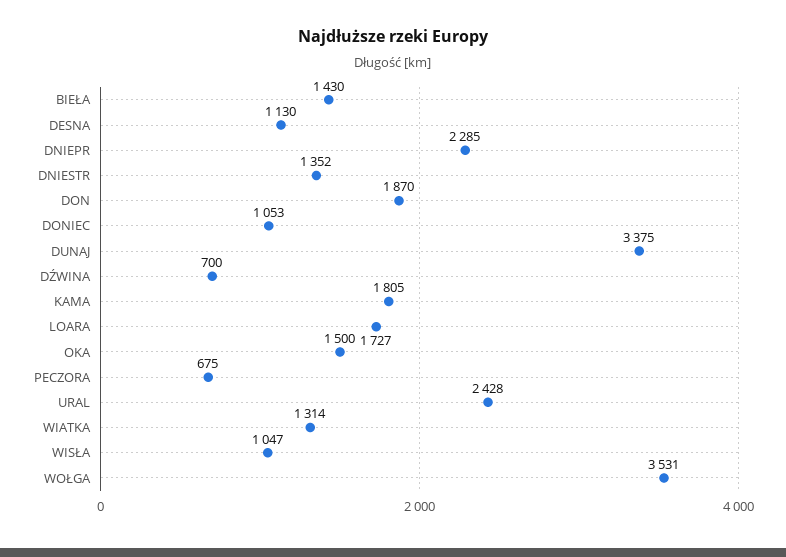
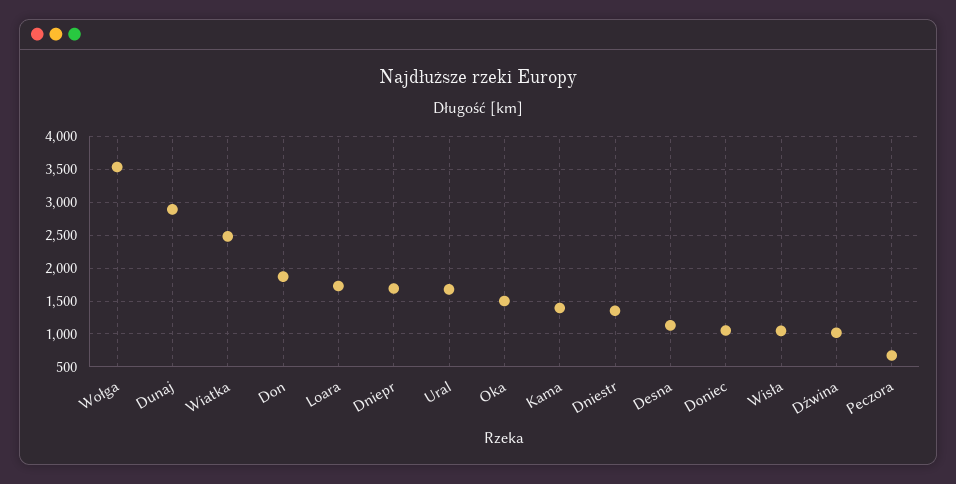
BIEŁA: 1430 -> none
DNIEPR: 2285 -> 1700
DUNAJ: 3375 -> 2900
DŹWINA: 700 -> 1000
KAMA: 1805 -> 1400
URAL: 2428 -> 1700
WIATKA: 1314 -> 2500

